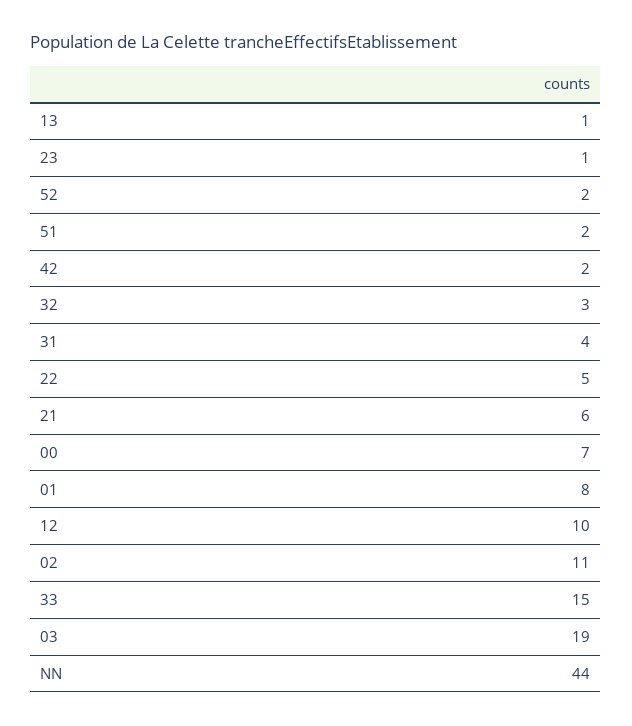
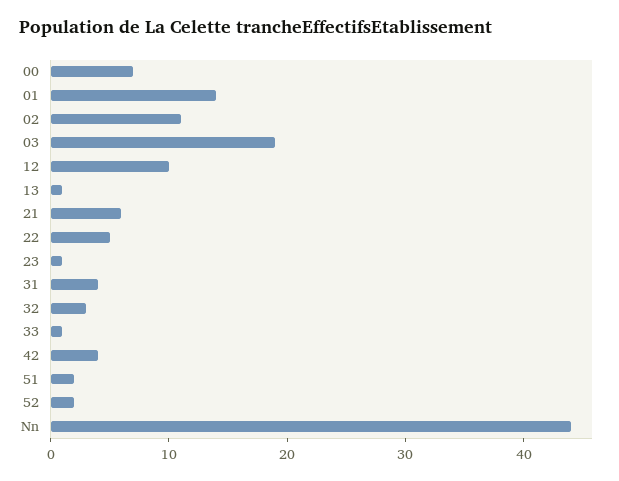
42: 2 -> 4
01: 8 -> 14
33: 15 -> 1

